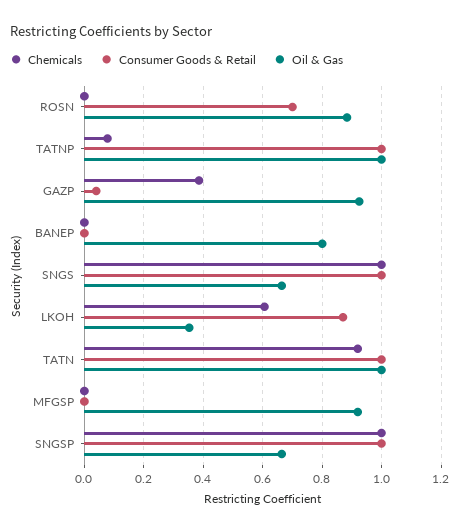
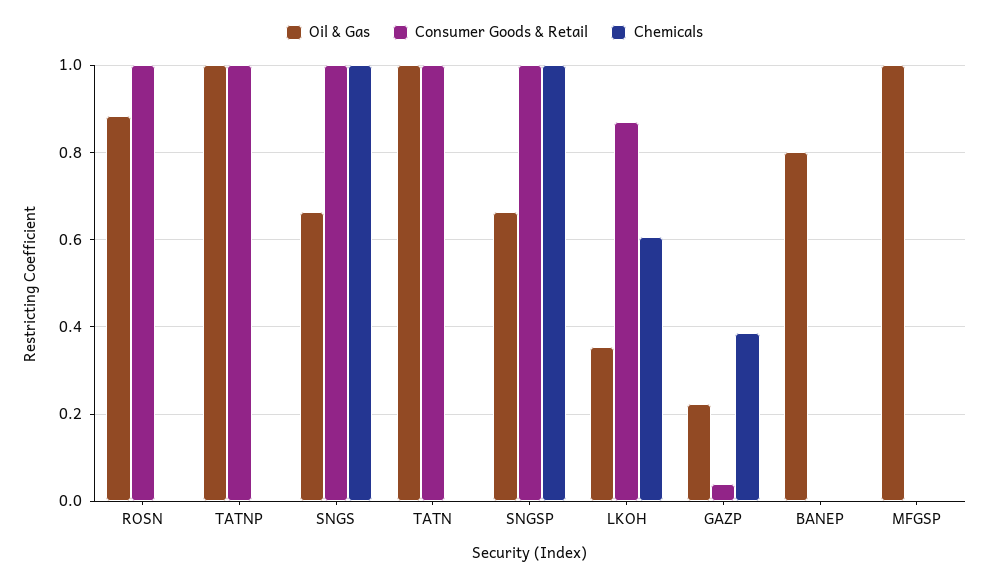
Consumer Goods & Retail, ROSN: 0.7 -> 1
Chemicals, TATNP: 0.075 -> 0
Oil & Gas, GAZP: 0.925 -> 0.22
Chemicals, TATN: 0.925 -> 0
Oil & Gas, MFGSP: 0.925 -> 1

